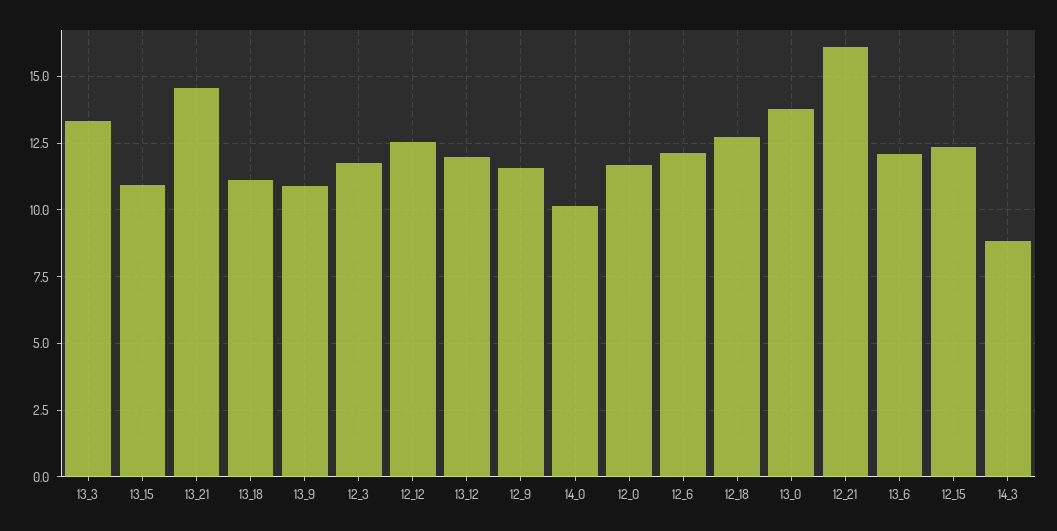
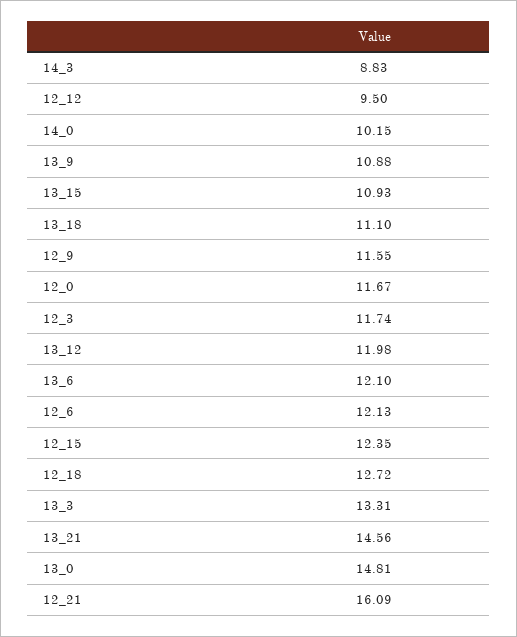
12_12: 12.5 -> 9.5
13_0: 13.75 -> 14.81

